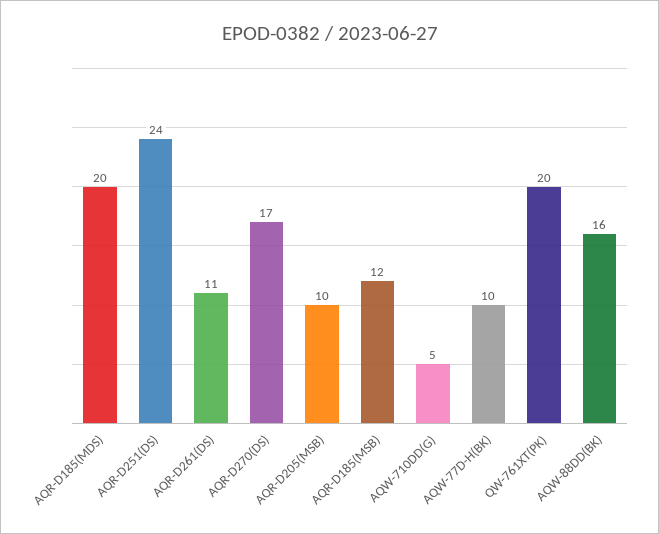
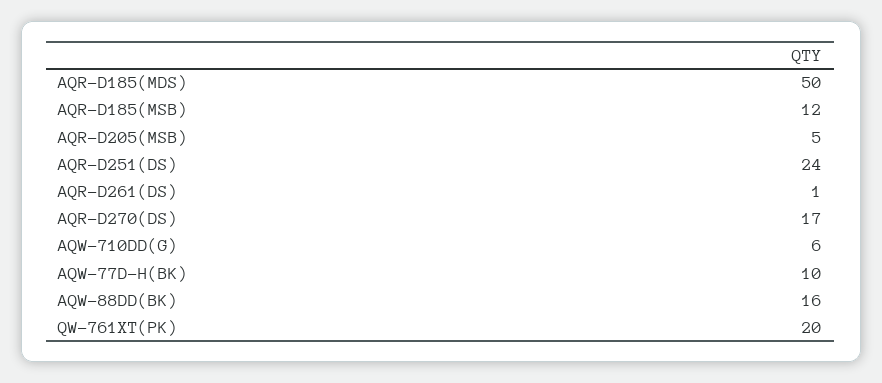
AQR-D185(MDS): 20 -> 50
AQR-D261(DS): 11 -> 1
AQR-D205(MSB): 10 -> 5
AQW-710DD(G): 5 -> 6

